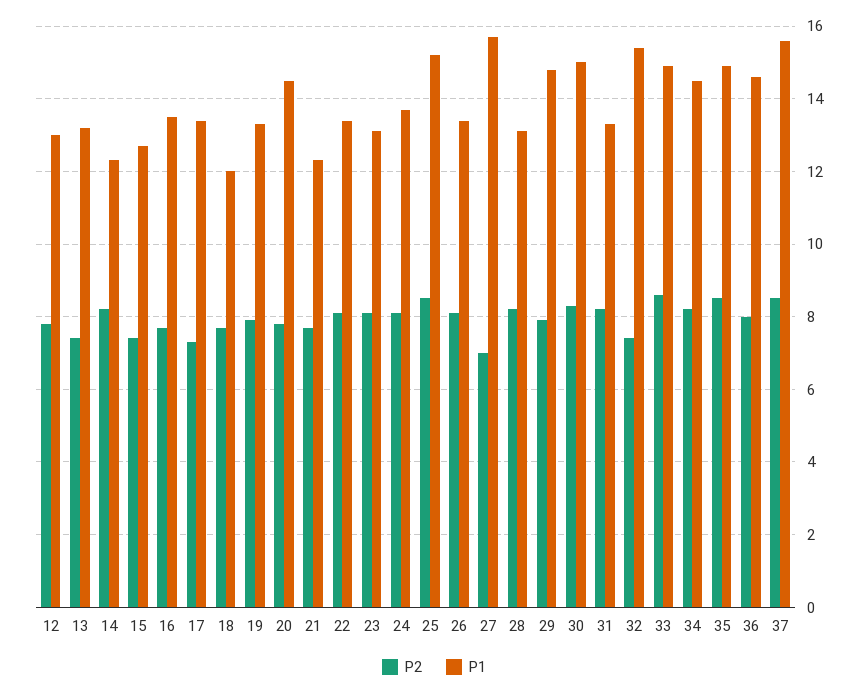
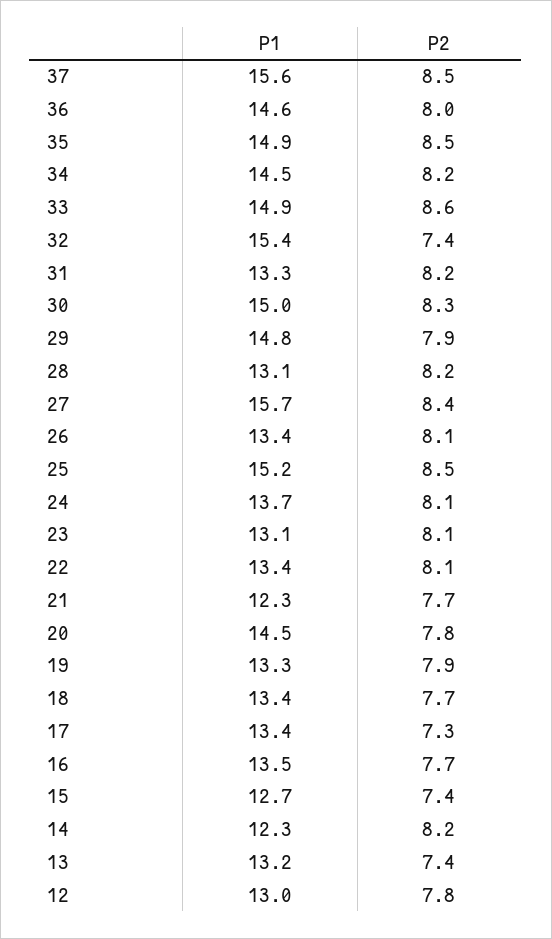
P1, 18: 12 -> 13.4
P2, 27: 7 -> 8.4

